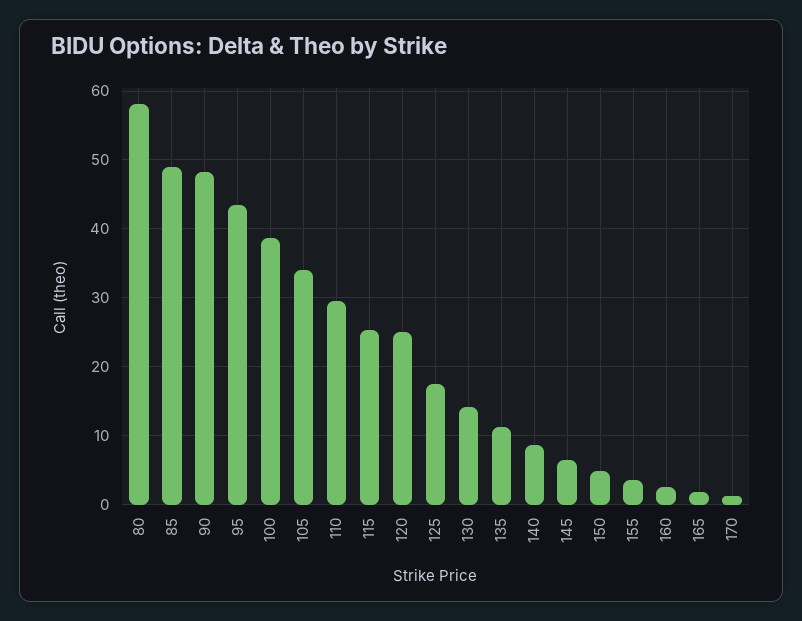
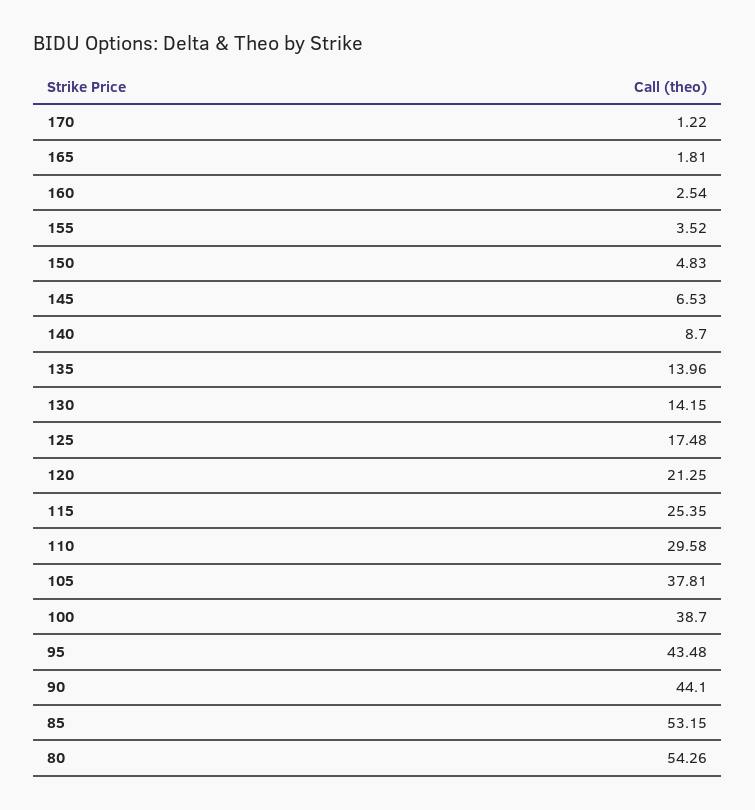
80: 58 -> 54.26
85: 49 -> 53.15
90: 48 -> 44.1
105: 34 -> 37.81
120: 25 -> 21.25
135: 11 -> 13.96

